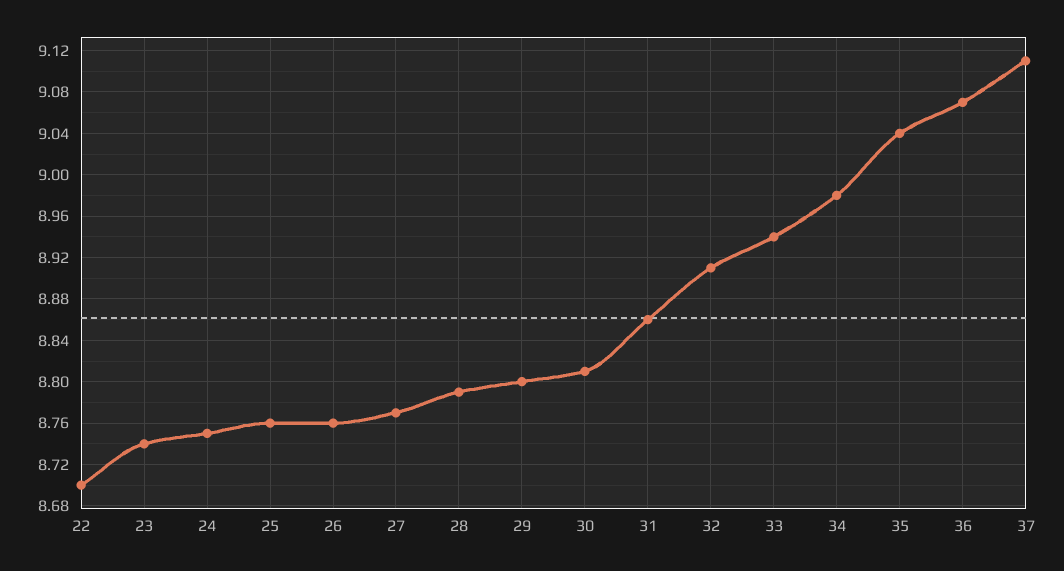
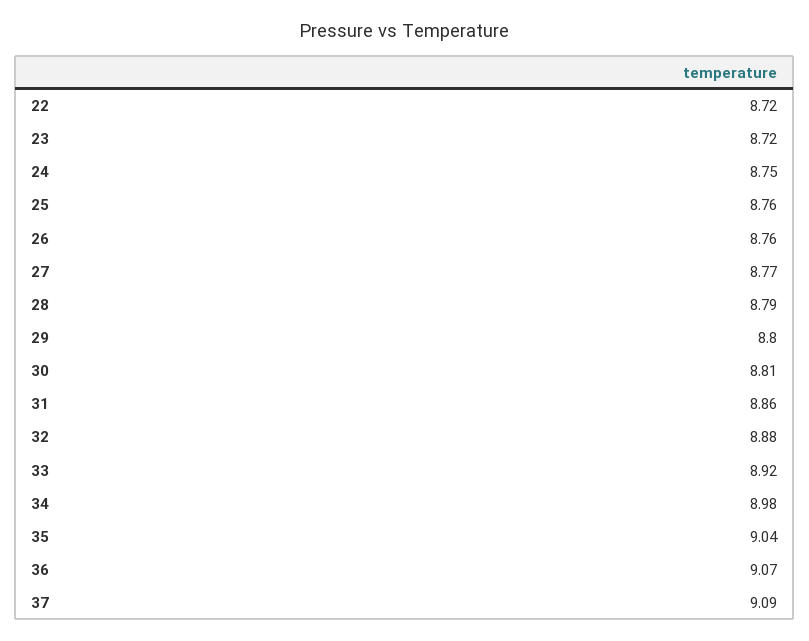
22: 8.7 -> 8.72
23: 8.74 -> 8.72
32: 8.91 -> 8.88
33: 8.94 -> 8.92
37: 9.11 -> 9.09

